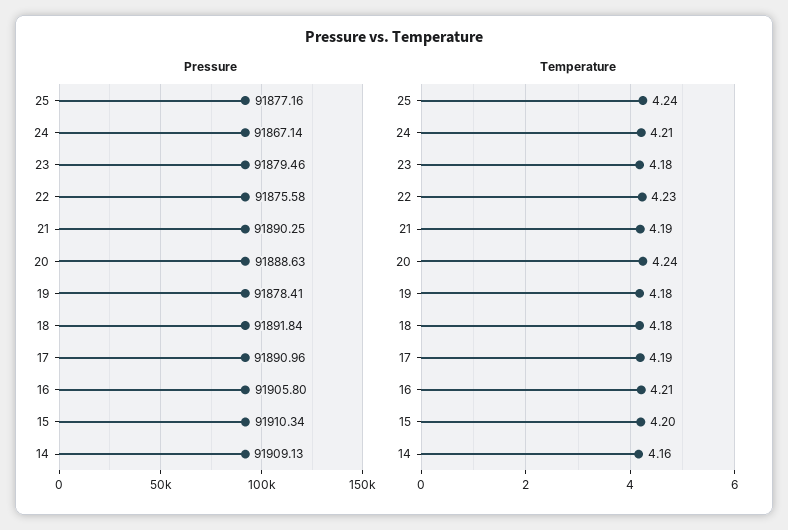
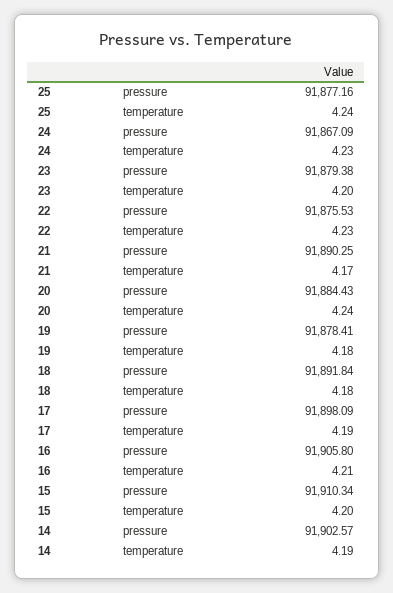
Pressure, 24: 91867.14 -> 91867.09
Pressure, 23: 91879.46 -> 91879.38
Pressure, 22: 91875.58 -> 91875.53
Pressure, 20: 91888.63 -> 91884.43
Pressure, 17: 91890.96 -> 91898.09
Pressure, 14: 91909.13 -> 91902.57
Temperature, 24: 4.21 -> 4.23
Temperature, 23: 4.18 -> 4.2
Temperature, 21: 4.19 -> 4.17
Temperature, 14: 4.16 -> 4.19

